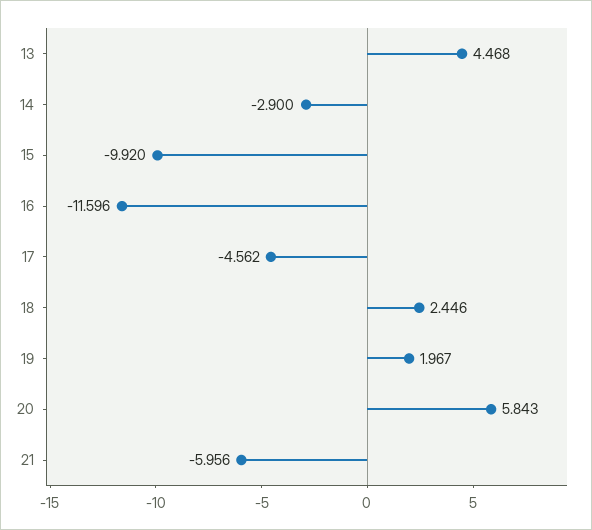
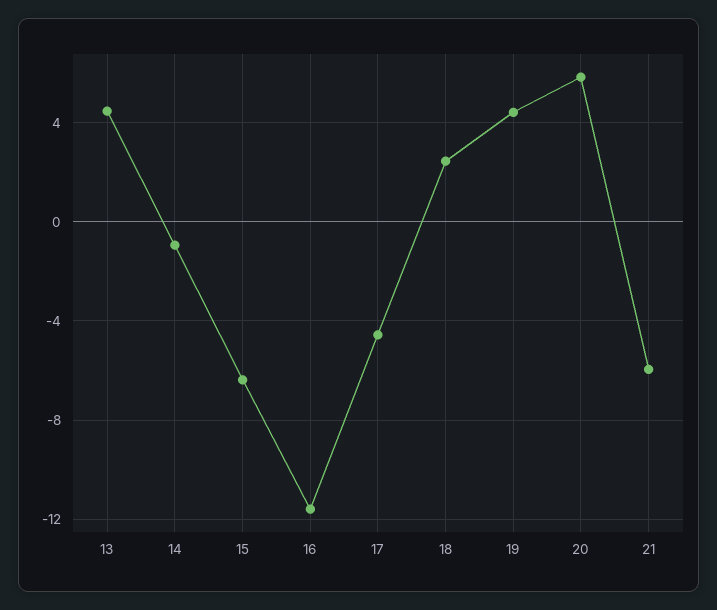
14: -2.9 -> -1
15: -9.92 -> -6.5
19: 1.967 -> 4.5

